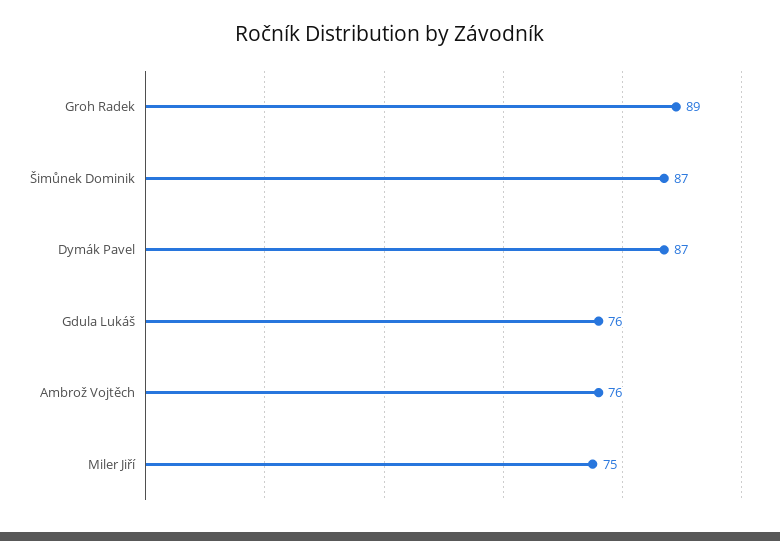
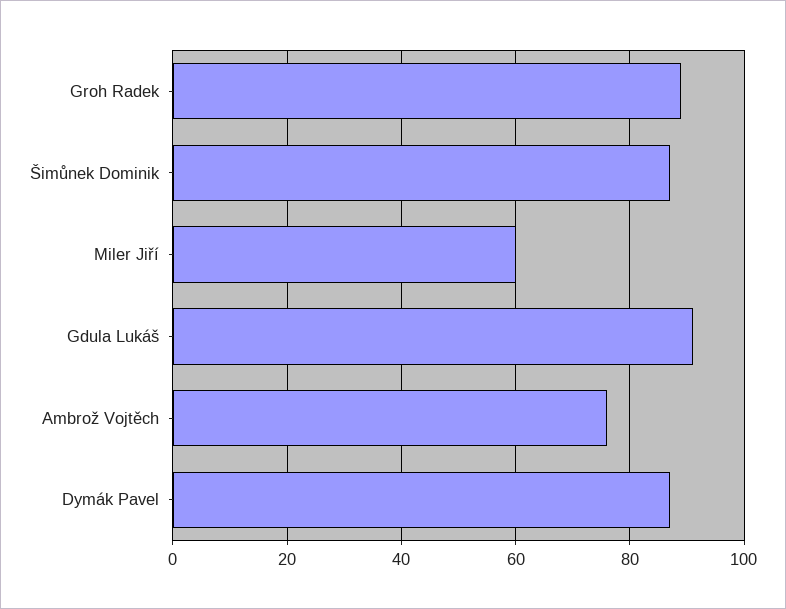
Gdula Lukáš: 76 -> 90
Miler Jiří: 75 -> 60

